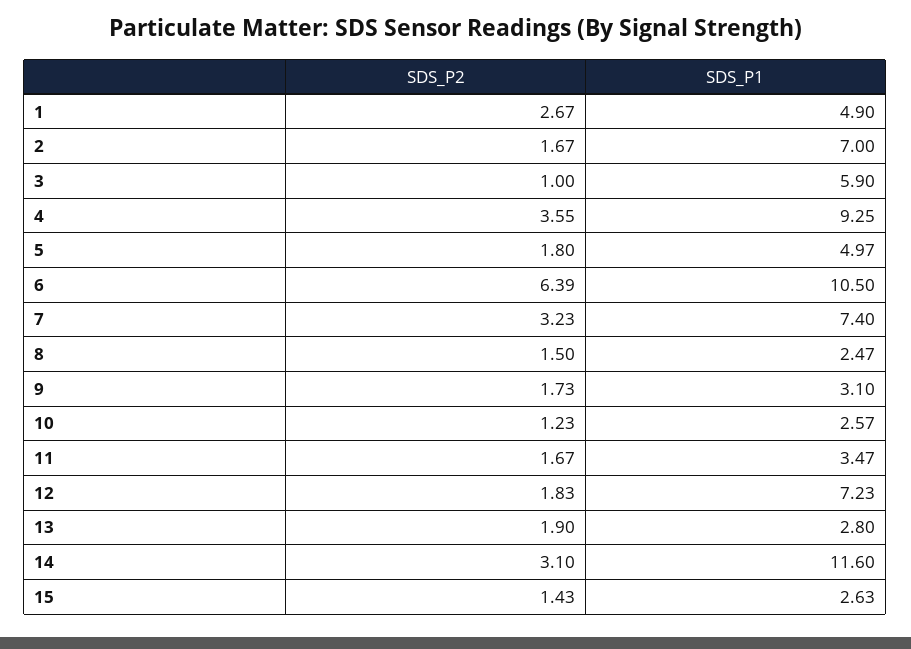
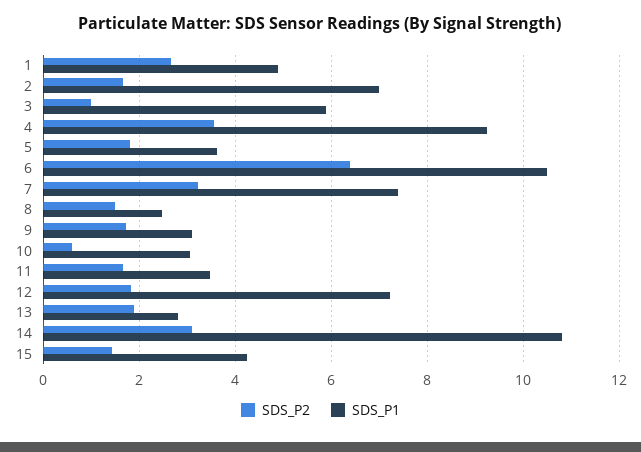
SDS_P1, 5: 4.97 -> 3.6
SDS_P2, 10: 1.23 -> 0.6
SDS_P1, 10: 2.57 -> 3
SDS_P1, 14: 11.6 -> 10.8
SDS_P1, 15: 2.63 -> 4.2

